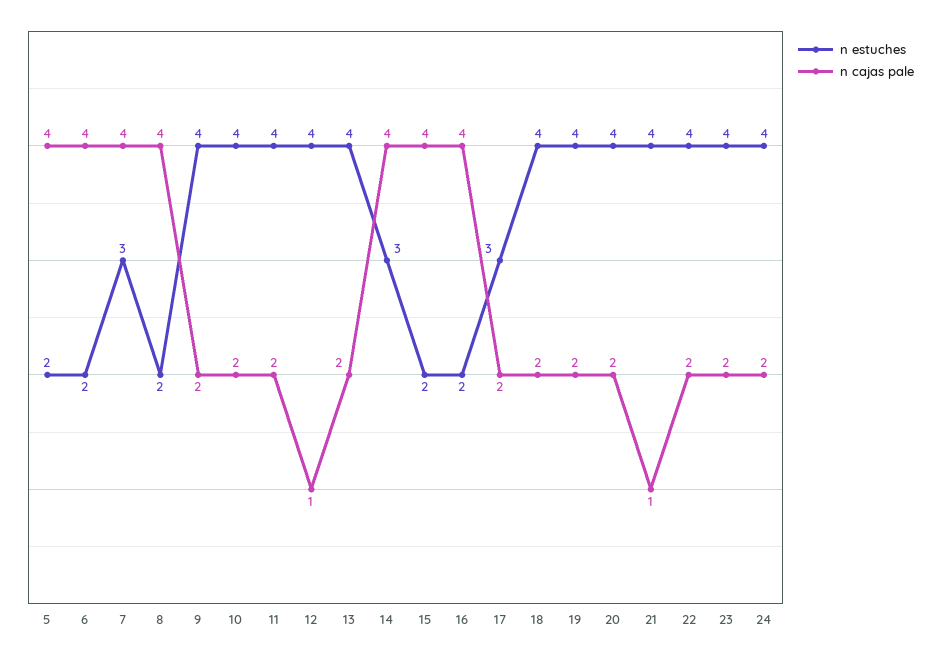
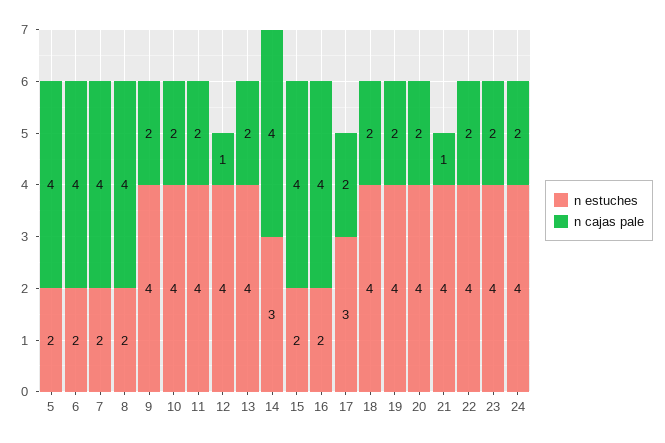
n estuches, 7: 3 -> 2

